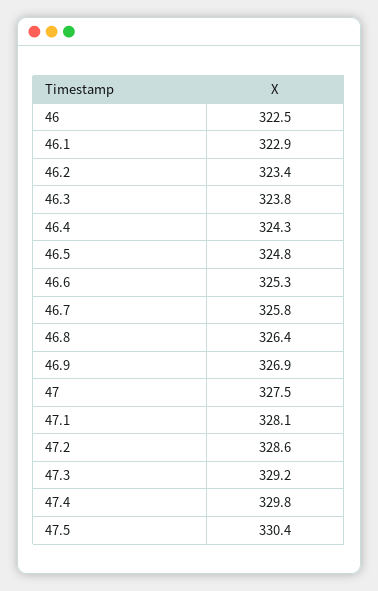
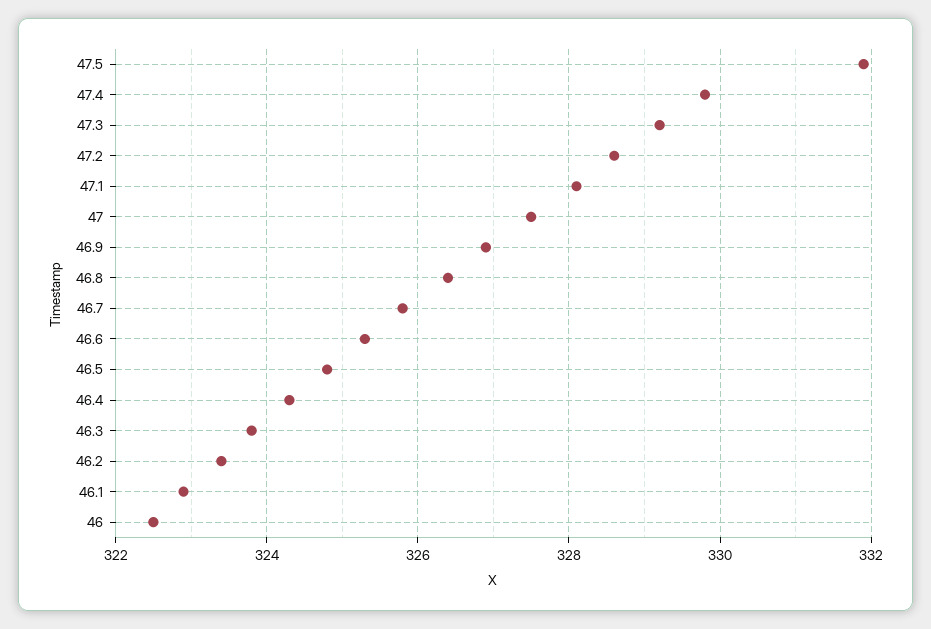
47.5: 330.4 -> 332

